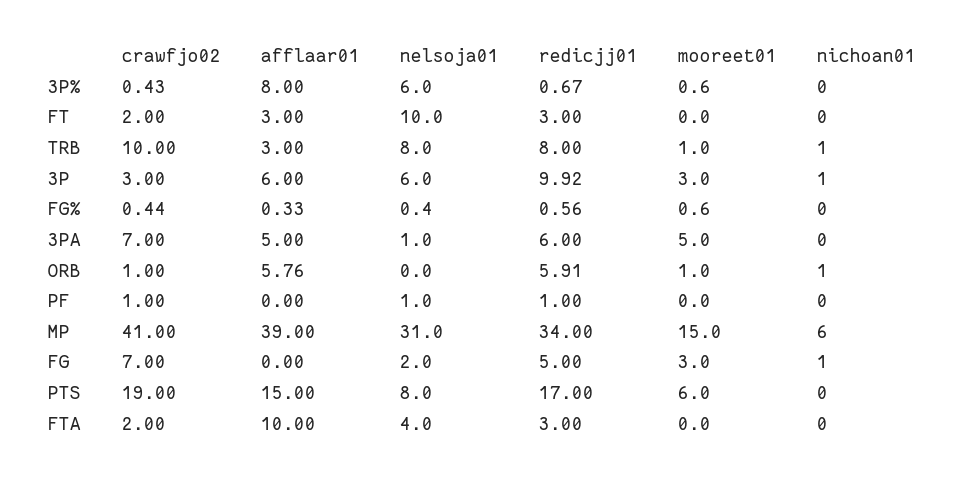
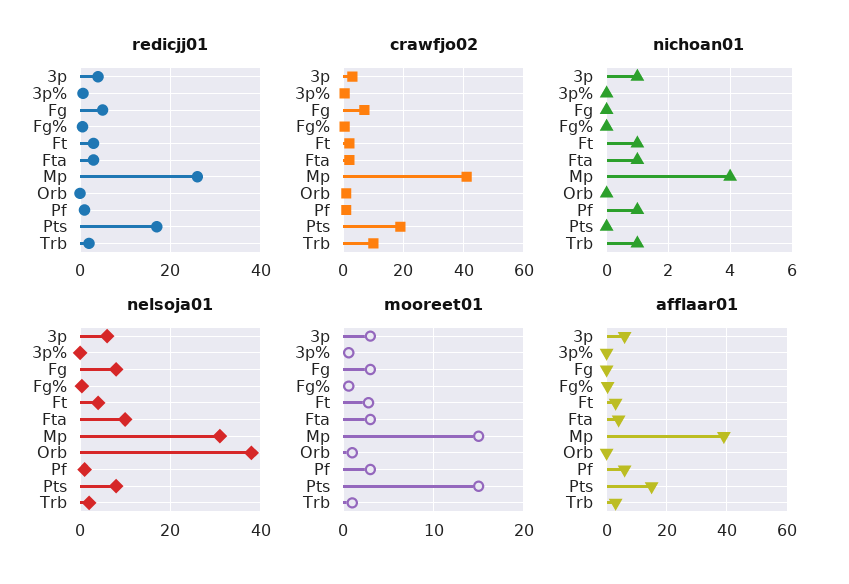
afflaar01, 3P%: 8 -> 0
nelsoja01, 3P%: 6 -> 0
nelsoja01, FT: 10 -> 4
mooreet01, FT: 0 -> 3
nichoan01, FT: 0 -> 1
nelsoja01, TRB: 8 -> 2
redicjj01, TRB: 8 -> 2
redicjj01, 3P: 9.92 -> 4
crawfjo02, 3PA: 7 -> none
afflaar01, 3PA: 5 -> none
nelsoja01, 3PA: 1 -> none
redicjj01, 3PA: 6 -> none
mooreet01, 3PA: 5 -> none
nichoan01, 3PA: 0 -> none
afflaar01, ORB: 5.76 -> 0
nelsoja01, ORB: 0 -> 38
redicjj01, ORB: 5.91 -> 0
nichoan01, ORB: 1 -> 0
afflaar01, PF: 0 -> 6
mooreet01, PF: 0 -> 3
nichoan01, PF: 0 -> 1
redicjj01, MP: 34 -> 26
nichoan01, MP: 6 -> 4
nelsoja01, FG: 2 -> 8
nichoan01, FG: 1 -> 0
mooreet01, PTS: 6 -> 15
afflaar01, FTA: 10 -> 4
nelsoja01, FTA: 4 -> 10
mooreet01, FTA: 0 -> 3
nichoan01, FTA: 0 -> 1

